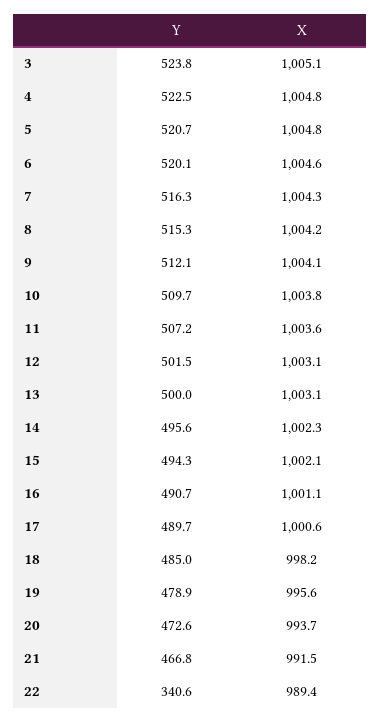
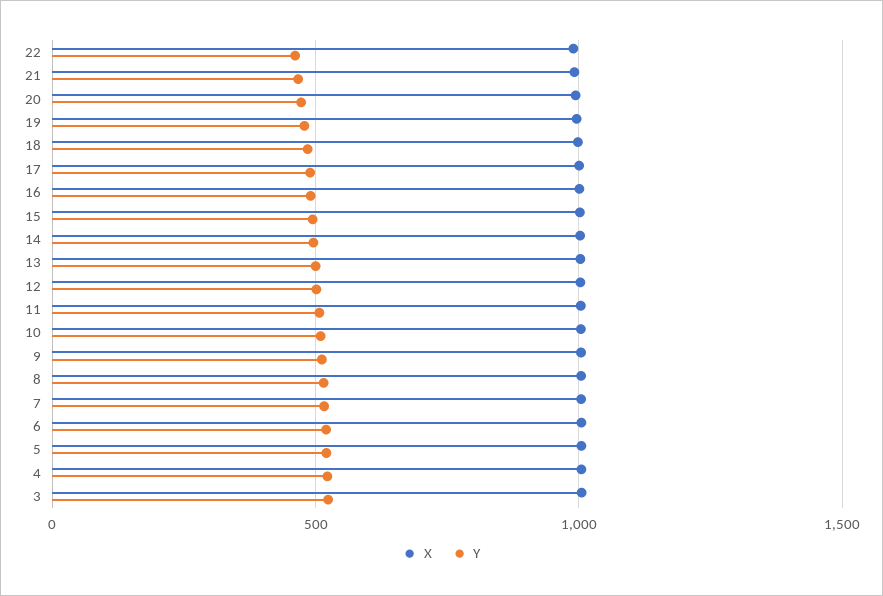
Y, 22: 340.6 -> 450

